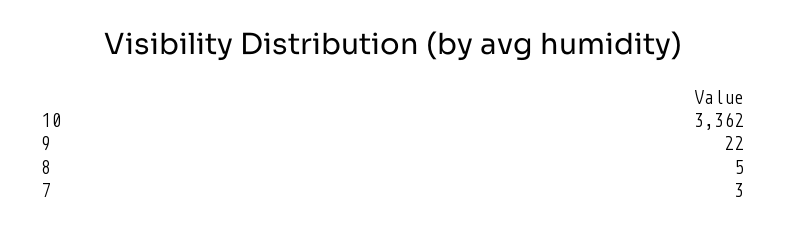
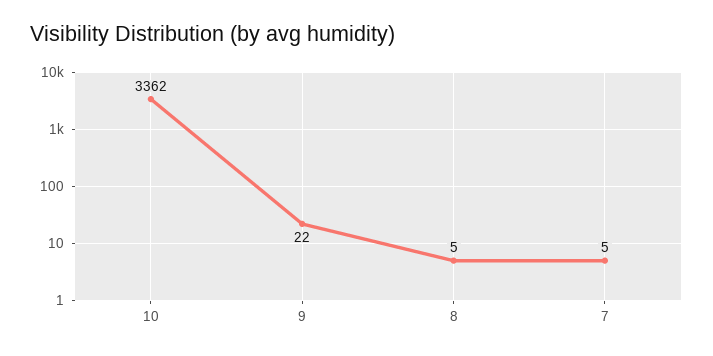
7: 3 -> 5

